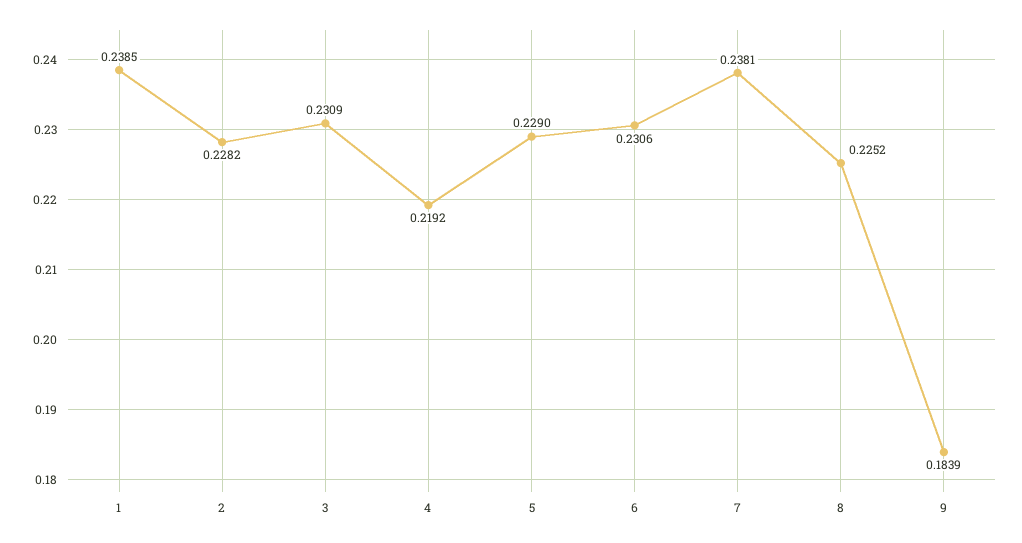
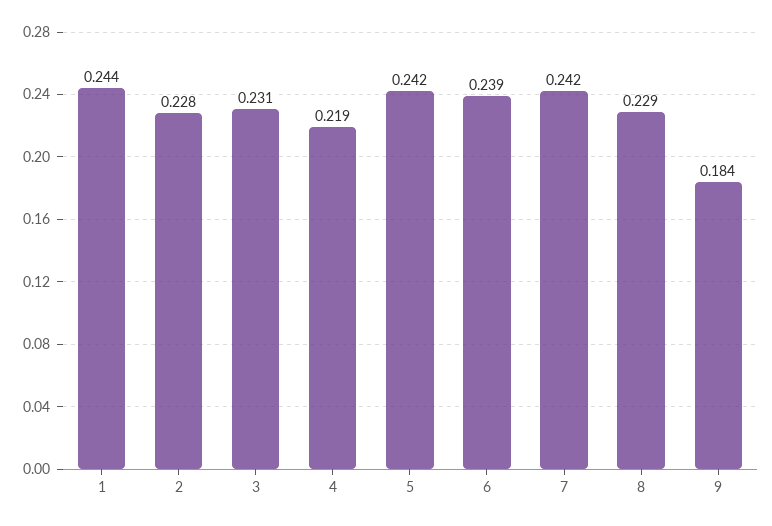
1: 0.2385 -> 0.244
5: 0.229 -> 0.242
6: 0.2306 -> 0.239
7: 0.2381 -> 0.242
8: 0.2252 -> 0.229

